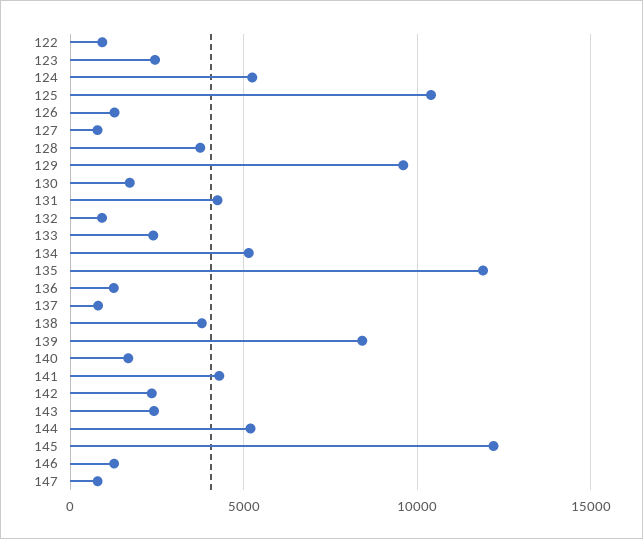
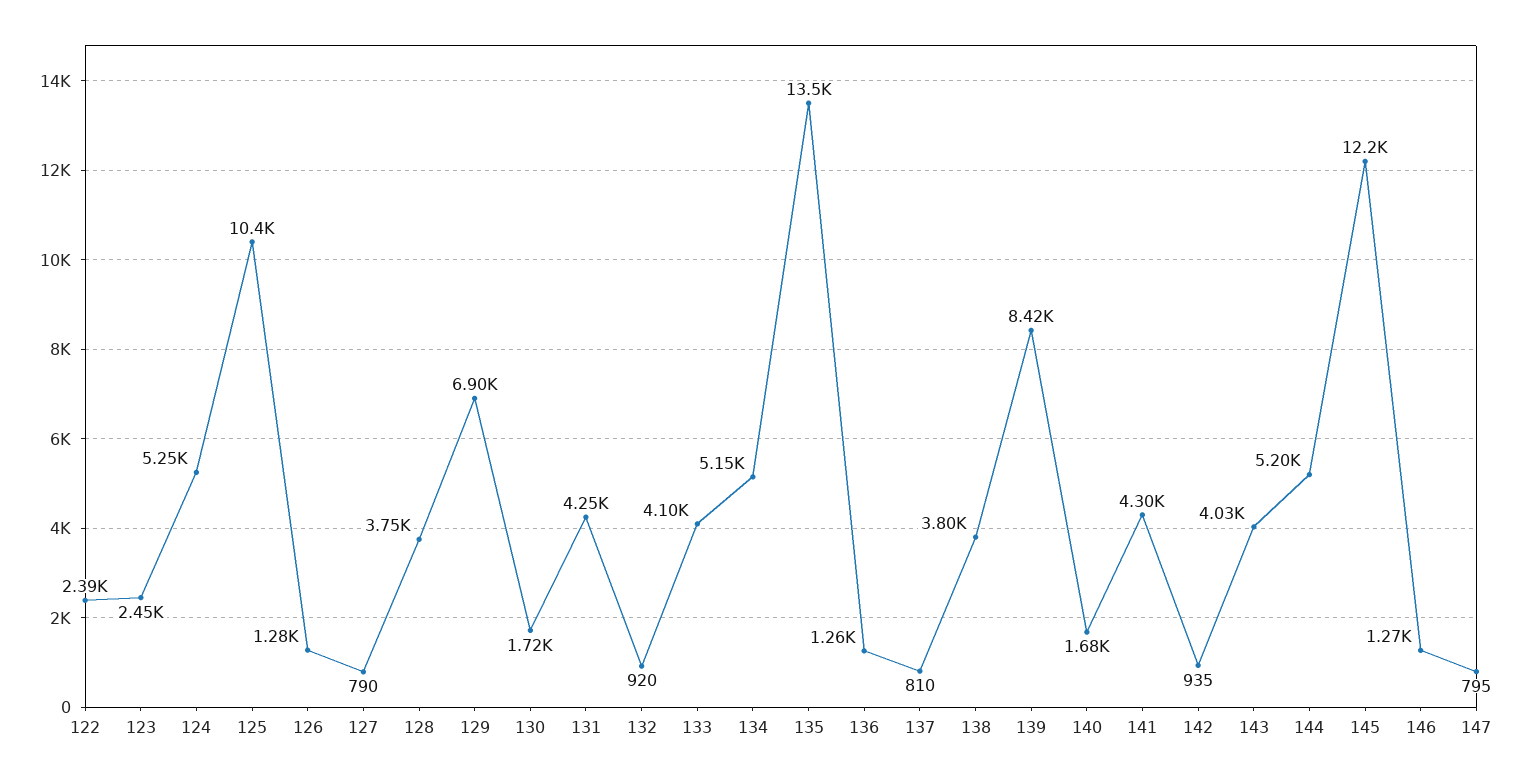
122: 1000 -> 2390
129: 9500 -> 6900
133: 2500 -> 4100
135: 12000 -> 13500
142: 2500 -> 935
143: 2500 -> 4030

